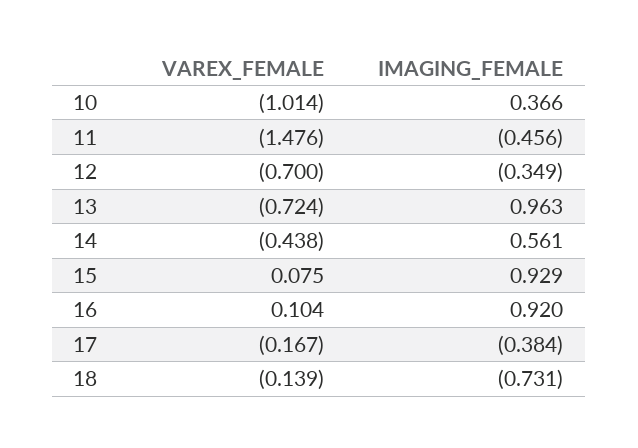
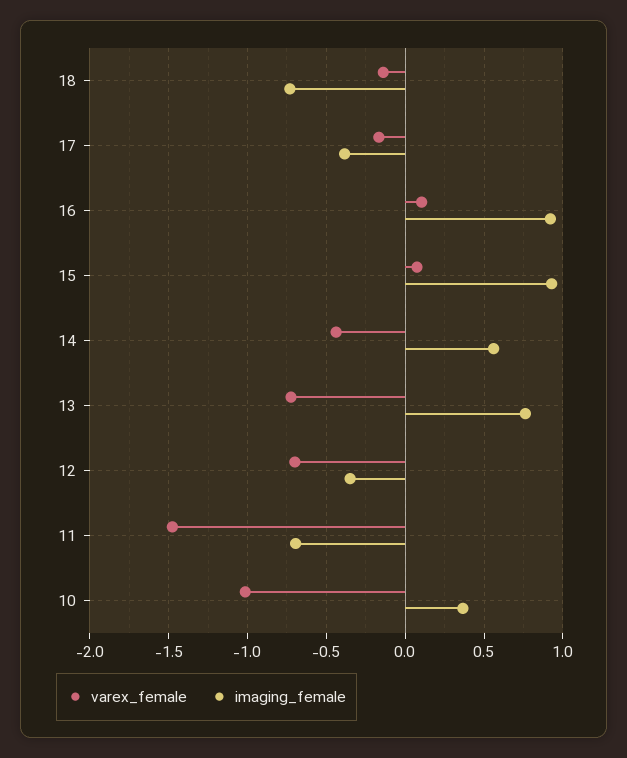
IMAGING_FEMALE, 11: -0.456 -> -0.7
IMAGING_FEMALE, 13: 0.963 -> 0.75

